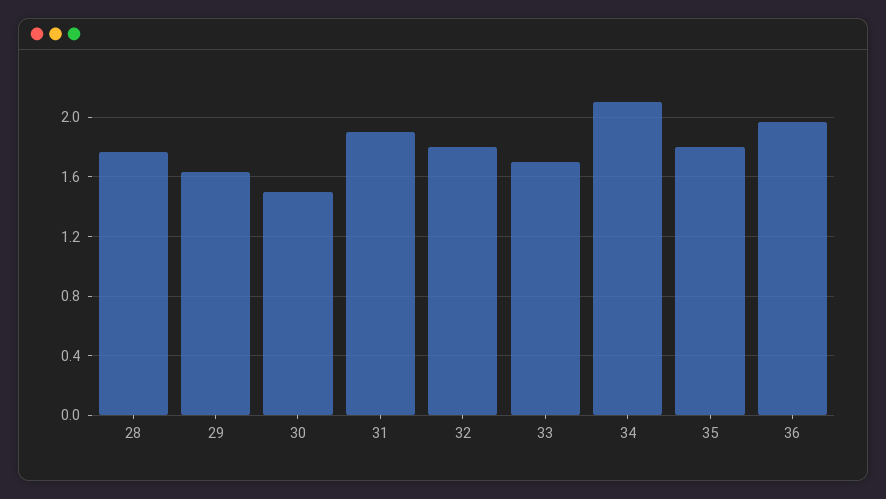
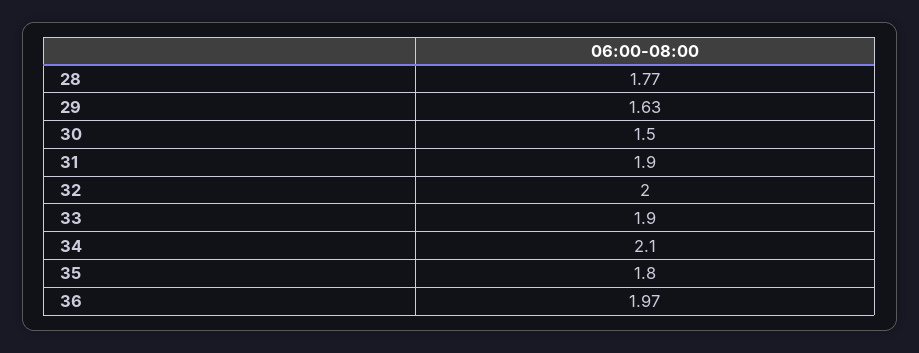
32: 1.8 -> 2
33: 1.7 -> 1.9

